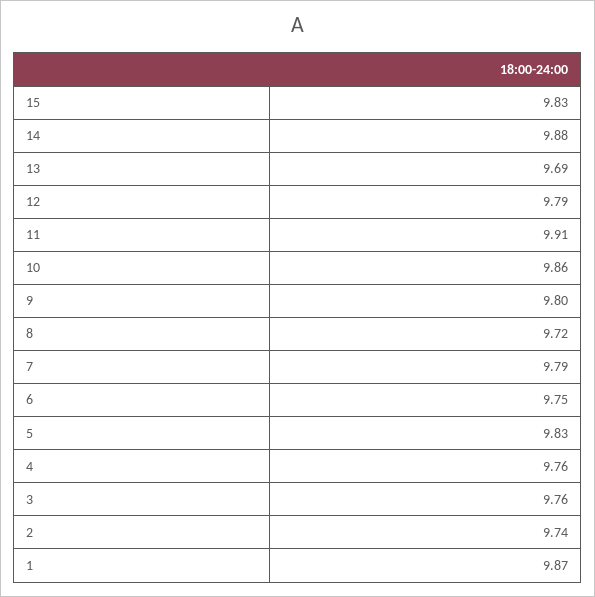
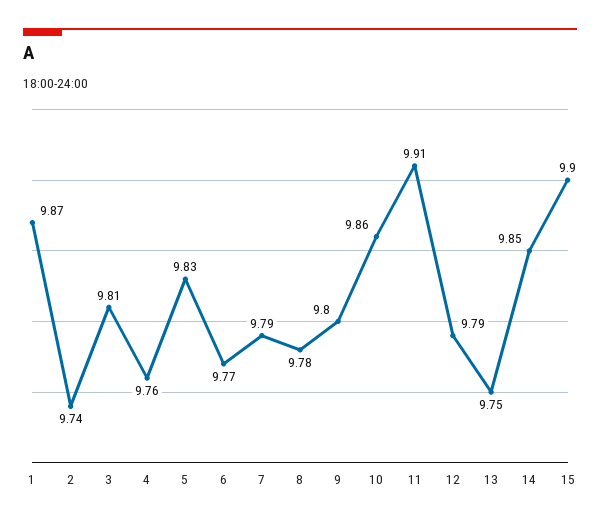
15: 9.83 -> 9.9
14: 9.88 -> 9.85
13: 9.69 -> 9.75
8: 9.72 -> 9.78
6: 9.75 -> 9.77
3: 9.76 -> 9.81

